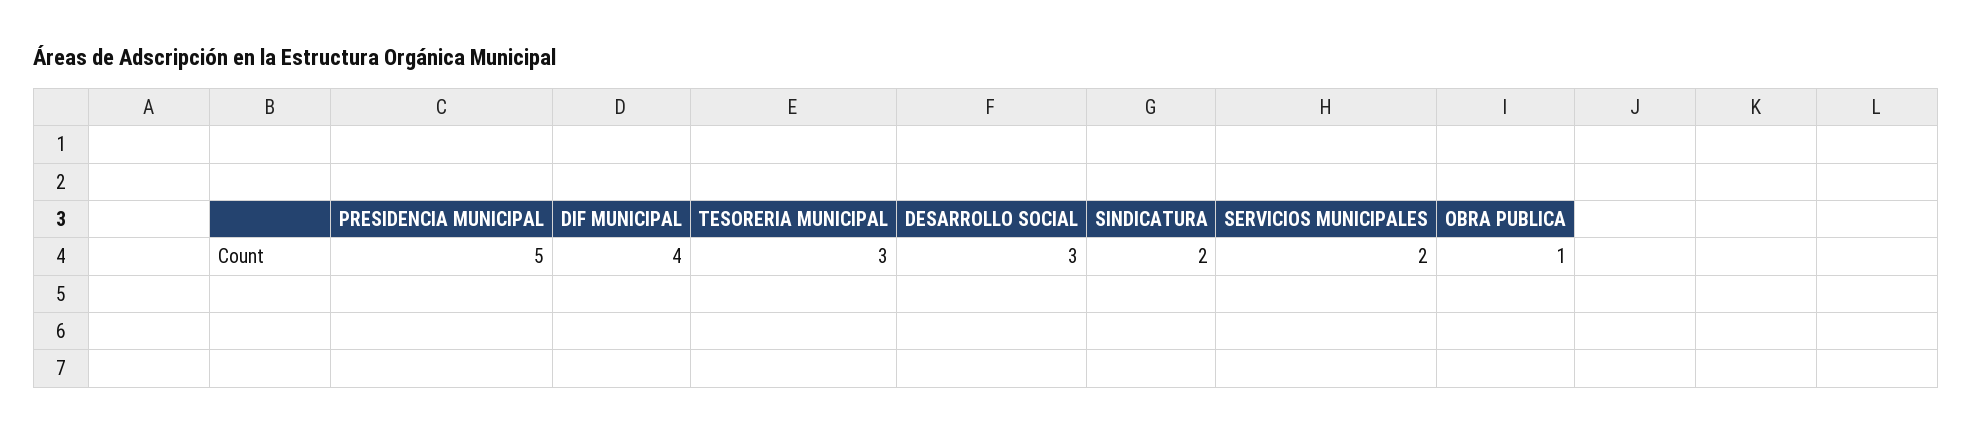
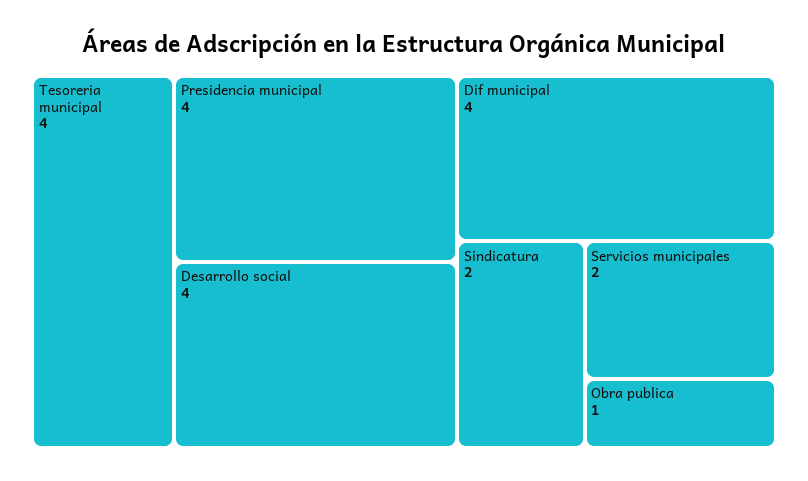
PRESIDENCIA MUNICIPAL: 5 -> 4
TESORERIA MUNICIPAL: 3 -> 4
DESARROLLO SOCIAL: 3 -> 4

